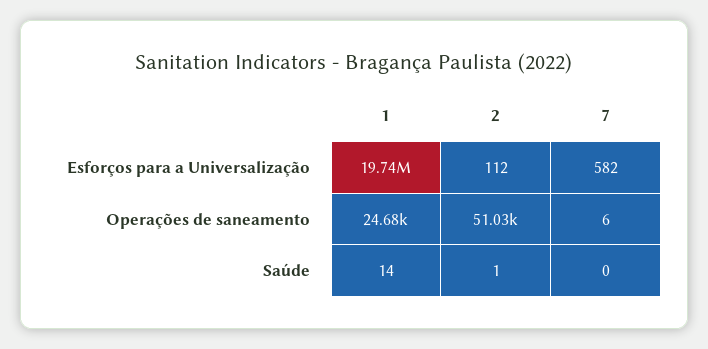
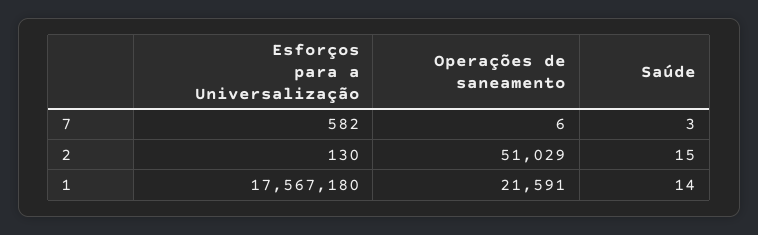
1, Esforços para a Universalização: 19740000 -> 17567180
2, Esforços para a Universalização: 112 -> 130
1, Operações de saneamento: 24680 -> 21591
2, Saúde: 1 -> 15
7, Saúde: 0 -> 3

